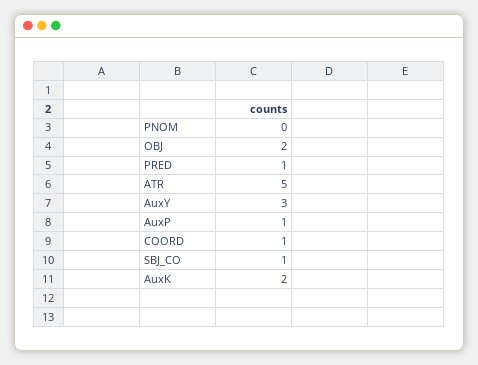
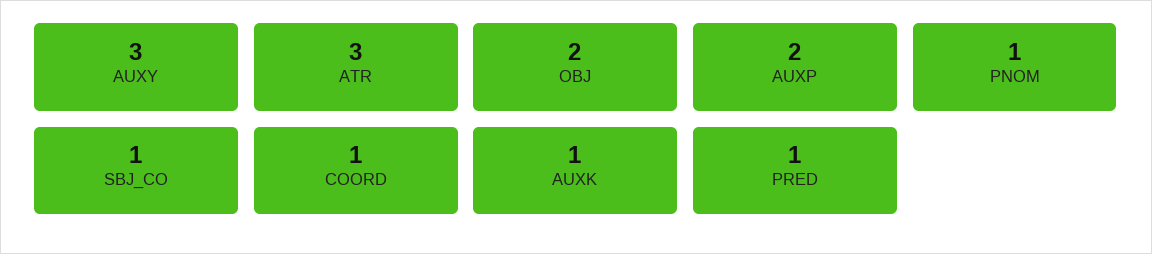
PNOM: 0 -> 1
ATR: 5 -> 3
AuxP: 1 -> 2
AuxK: 2 -> 1

